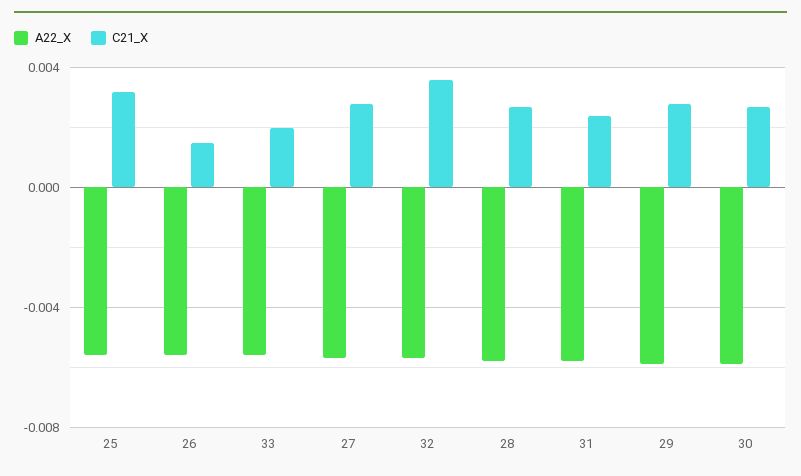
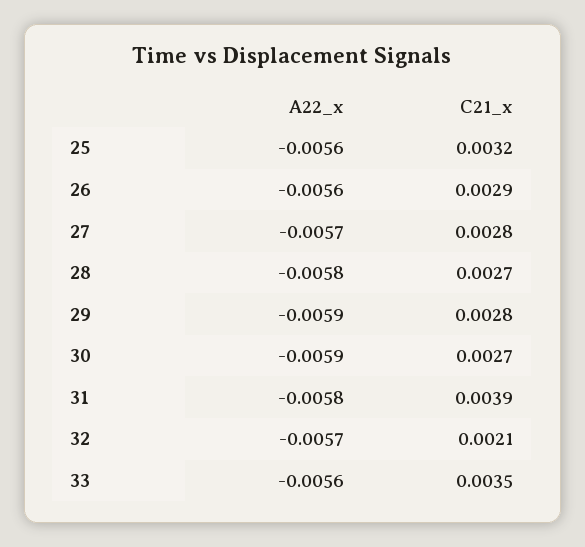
C21_X, 26: 0.0015 -> 0.0029
C21_X, 33: 0.002 -> 0.0035
C21_X, 32: 0.0035 -> 0.0021
C21_X, 31: 0.0025 -> 0.0039

